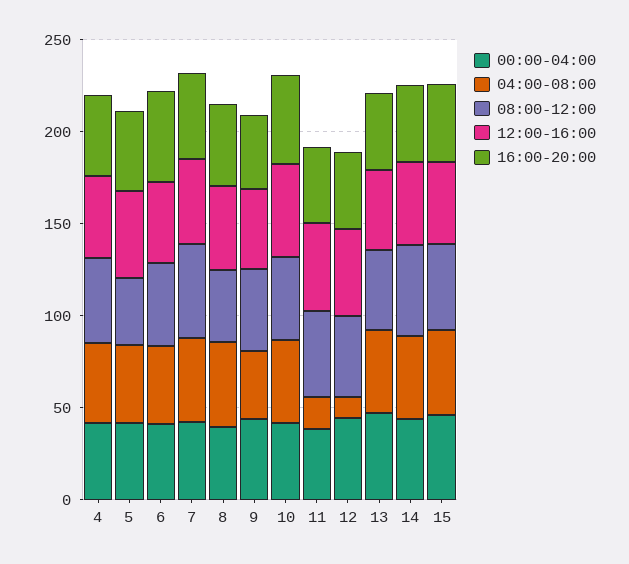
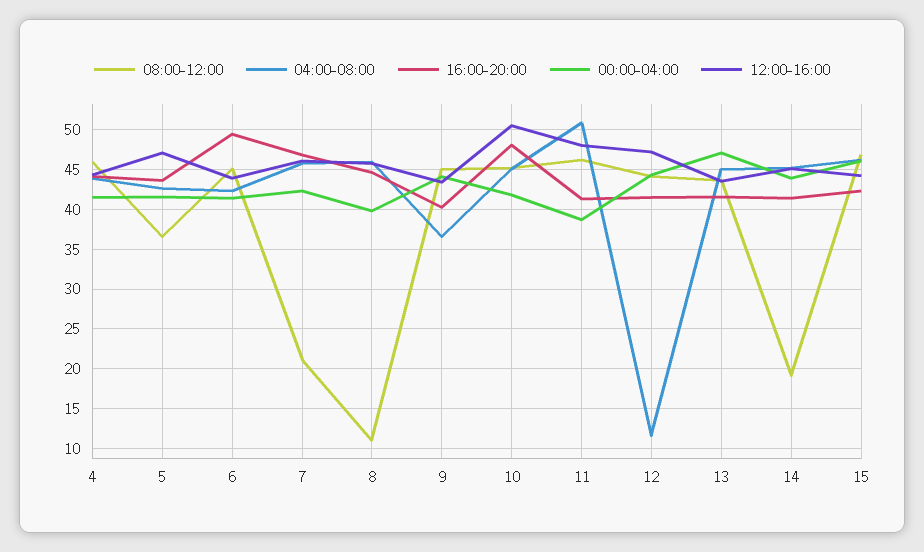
08:00-12:00, 7: 50 -> 21
08:00-12:00, 8: 40 -> 11
04:00-08:00, 11: 20 -> 51
08:00-12:00, 14: 50 -> 19

